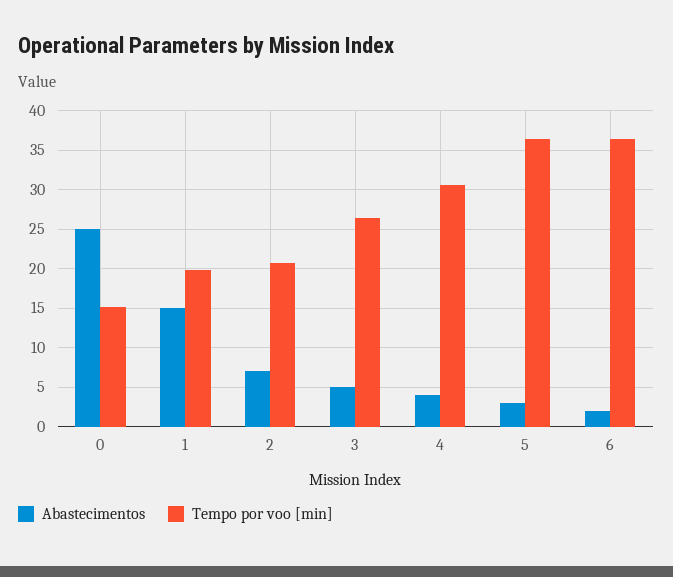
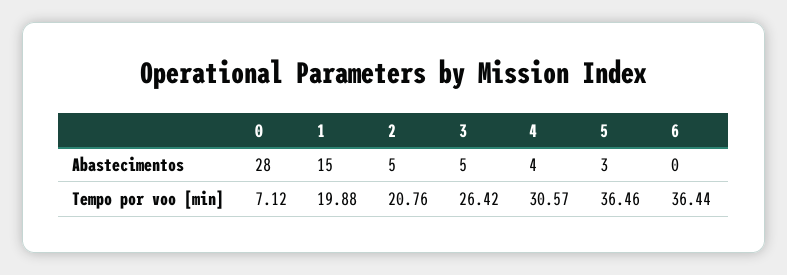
Abastecimentos, 0: 25 -> 28
Tempo por voo [min], 0: 15 -> 7.12
Abastecimentos, 2: 7 -> 5
Abastecimentos, 6: 2 -> 0

